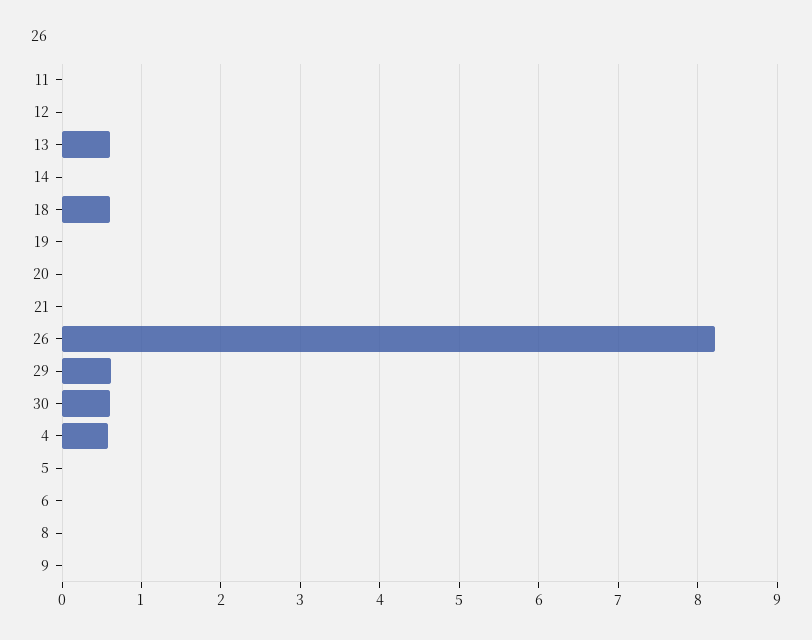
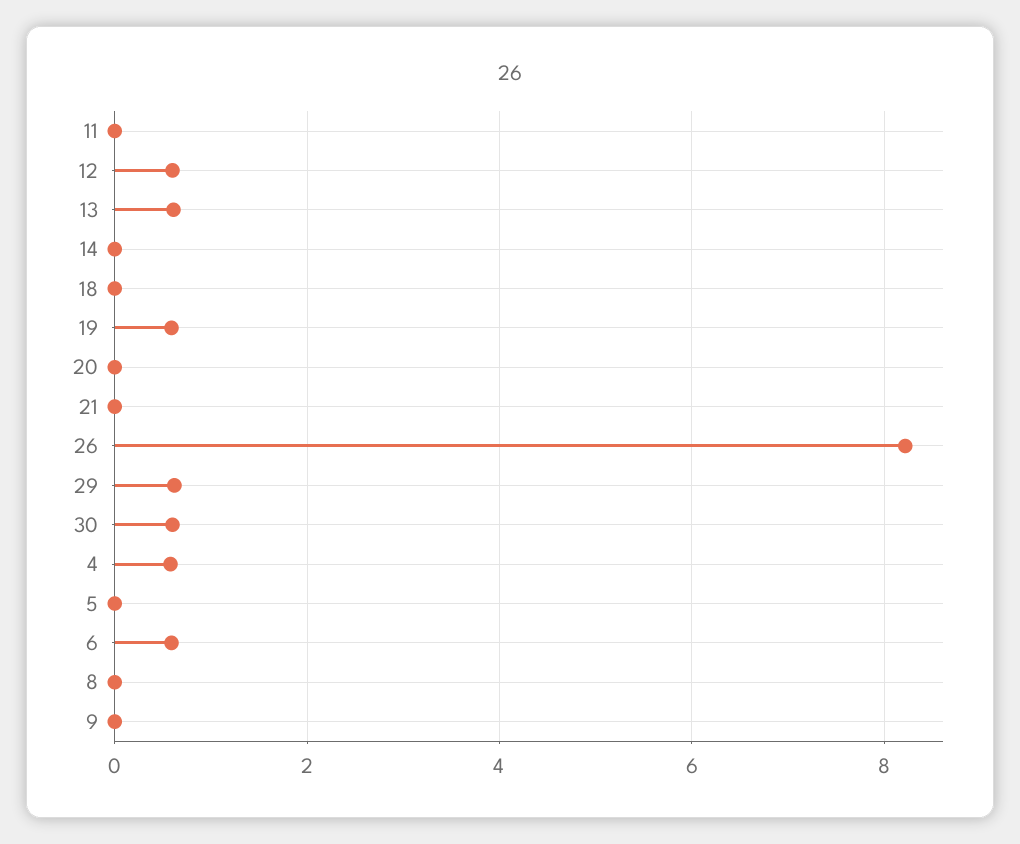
12: 0 -> 0.6
18: 0.6 -> 0
19: 0 -> 0.6
6: 0 -> 0.6

